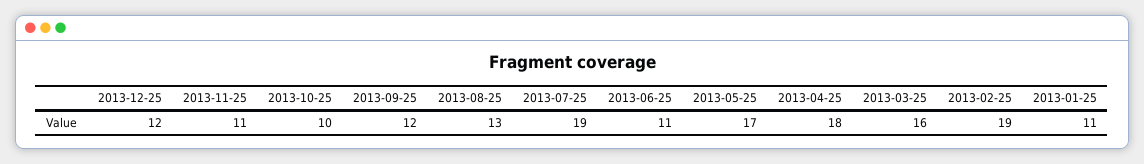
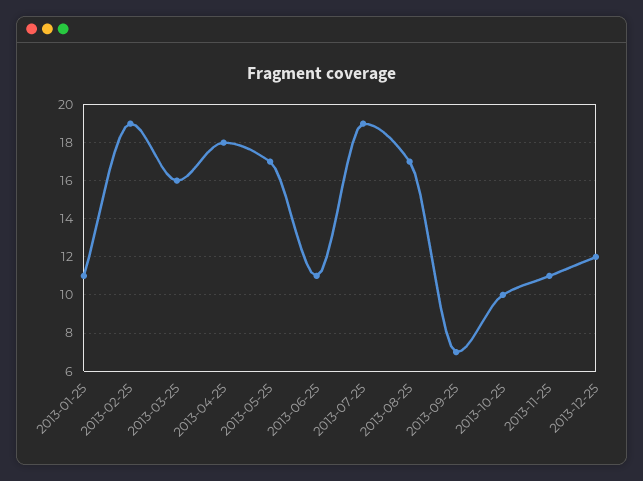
2013-09-25: 12 -> 7
2013-08-25: 13 -> 17

